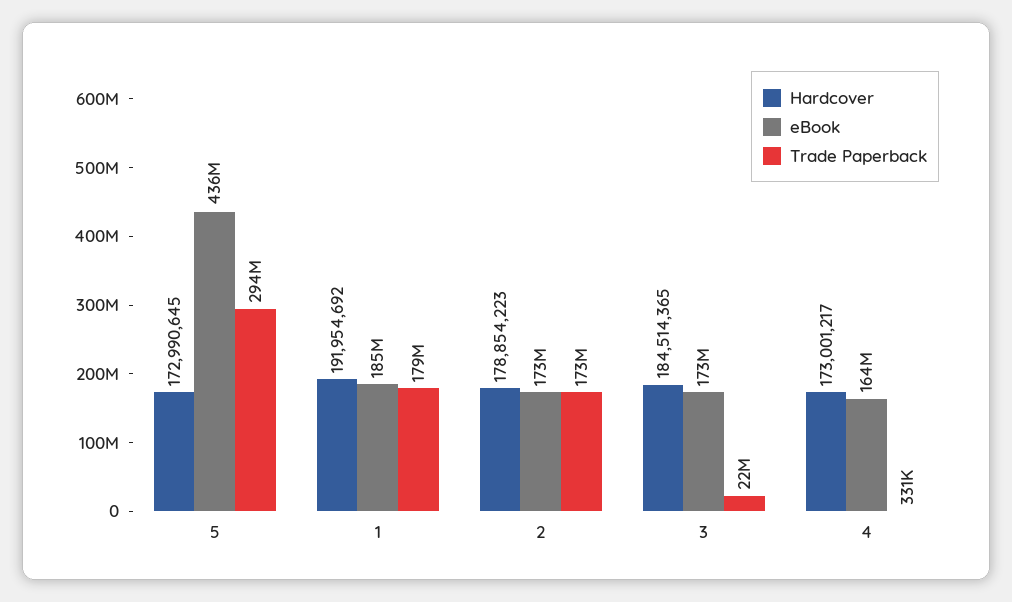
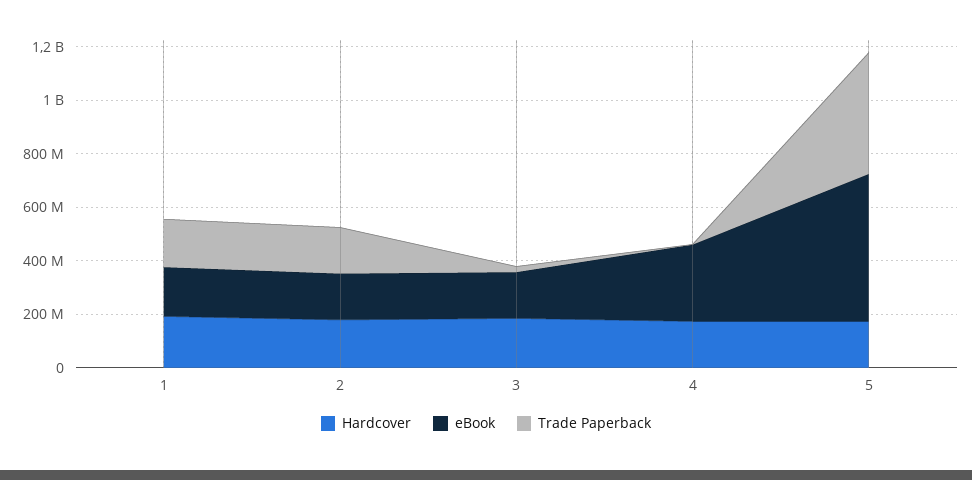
eBook, 5: 436000000 -> 550000000
Trade Paperback, 5: 294000000 -> 450000000
eBook, 4: 164000000 -> 300000000

